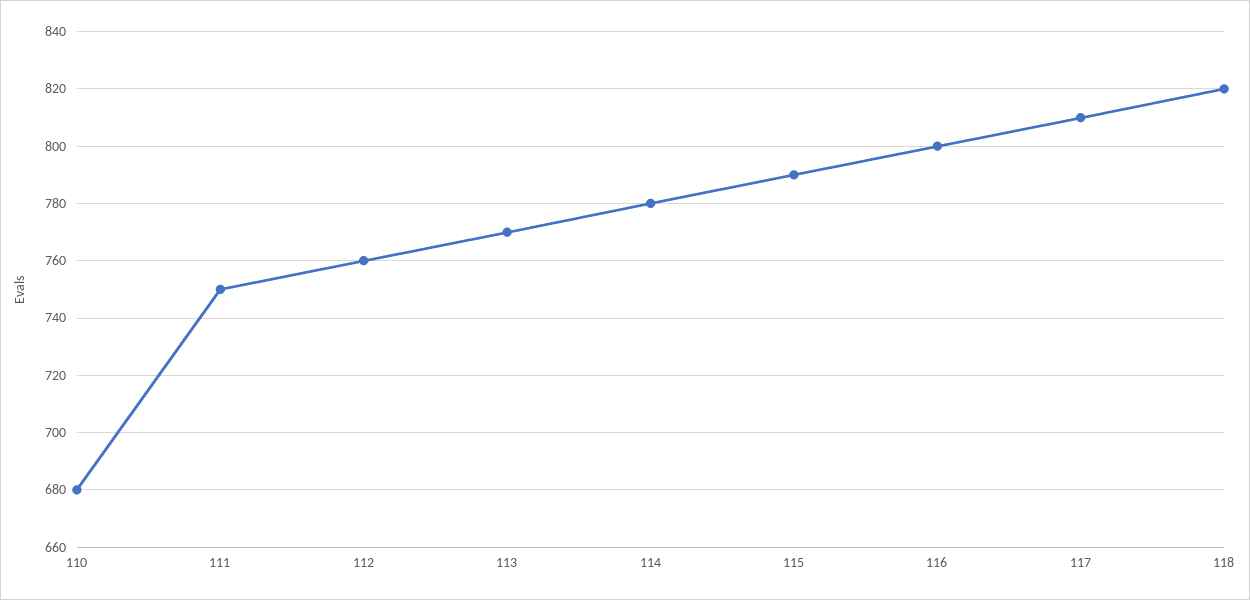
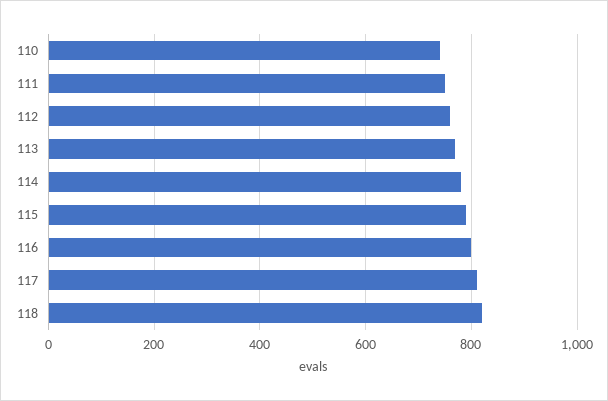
110: 680 -> 740

